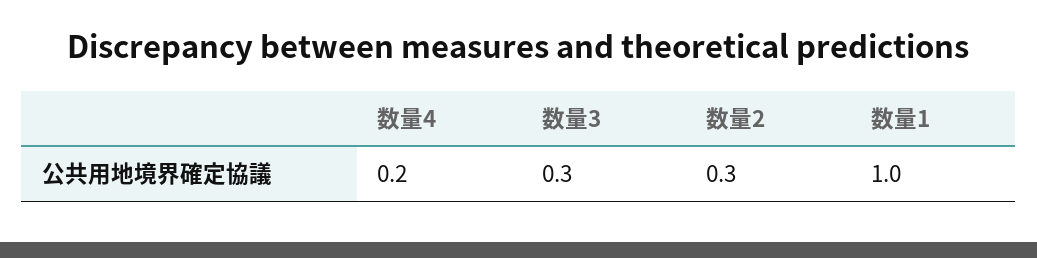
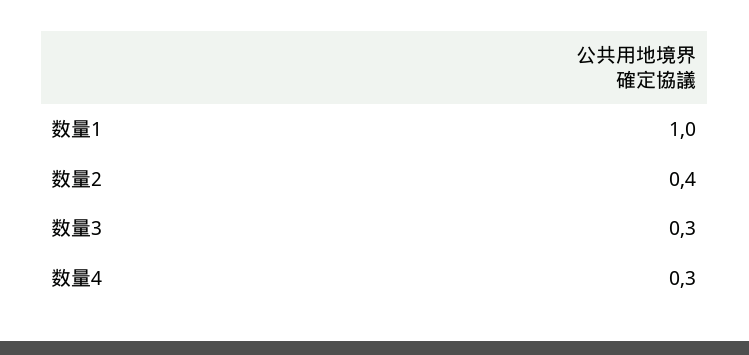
数量4: 0.2 -> 0.3
数量2: 0.3 -> 0.4

